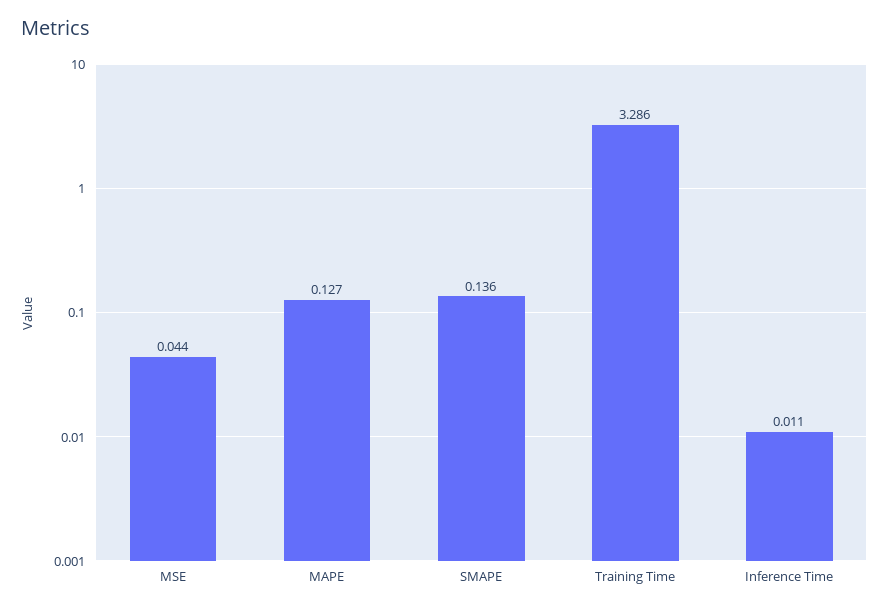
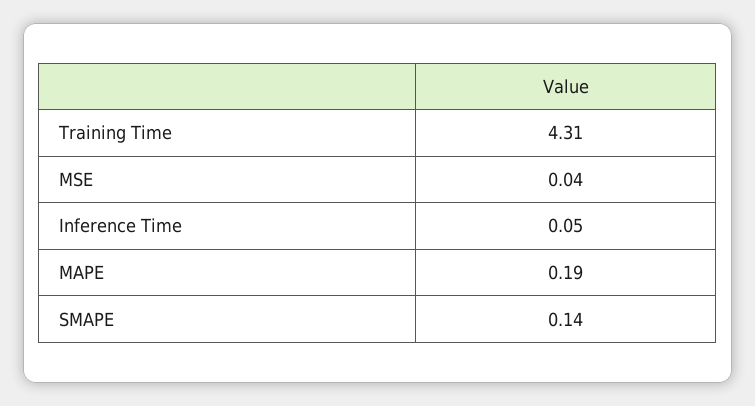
MAPE: 0.127 -> 0.19
Training Time: 3.286 -> 4.31
Inference Time: 0.011 -> 0.05

